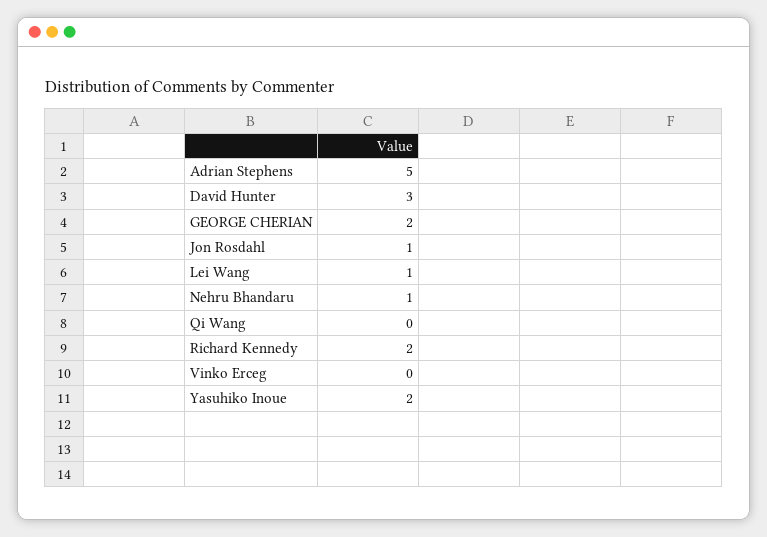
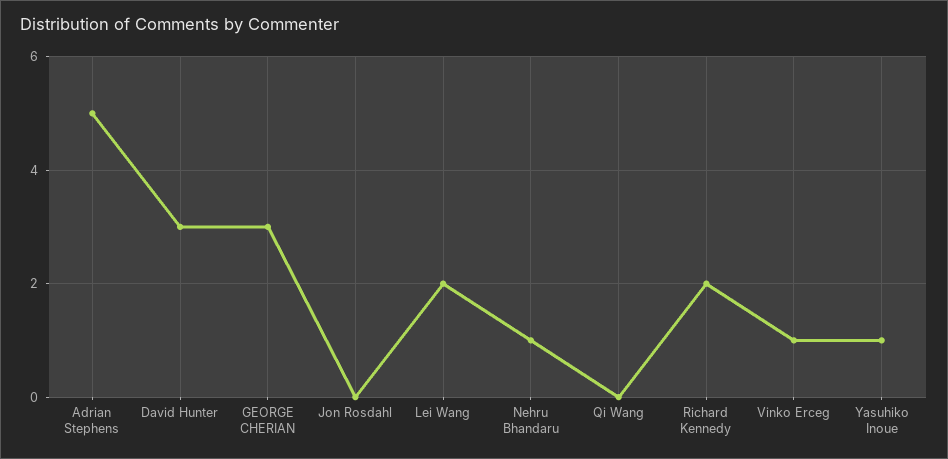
GEORGE CHERIAN: 2 -> 3
Jon Rosdahl: 1 -> 0
Lei Wang: 1 -> 2
Vinko Erceg: 0 -> 1
Yasuhiko Inoue: 2 -> 1

